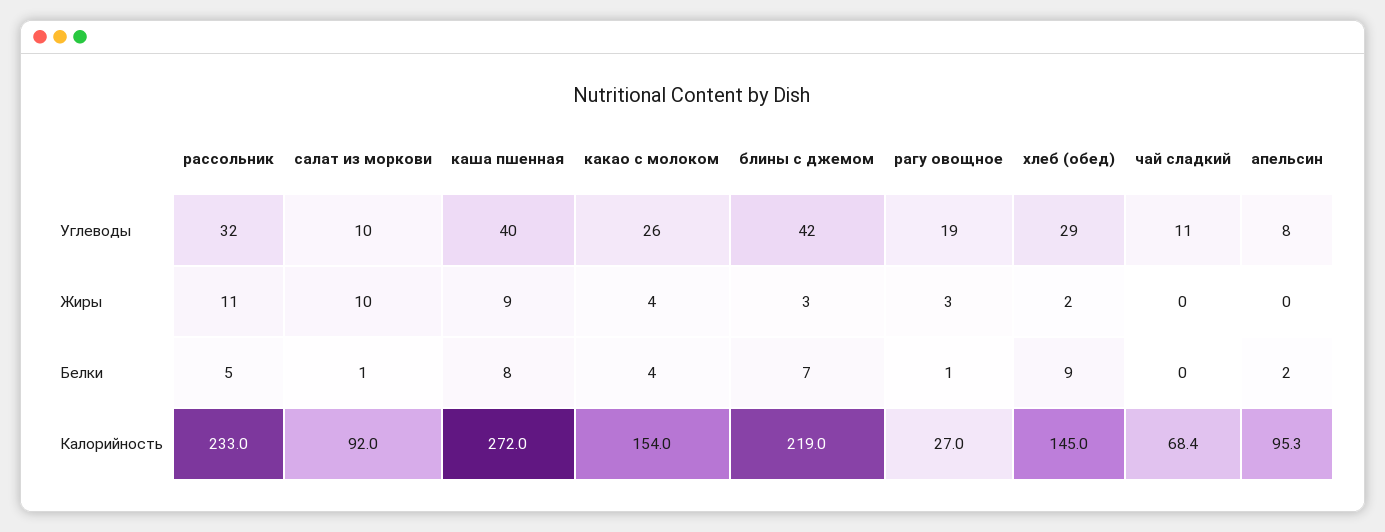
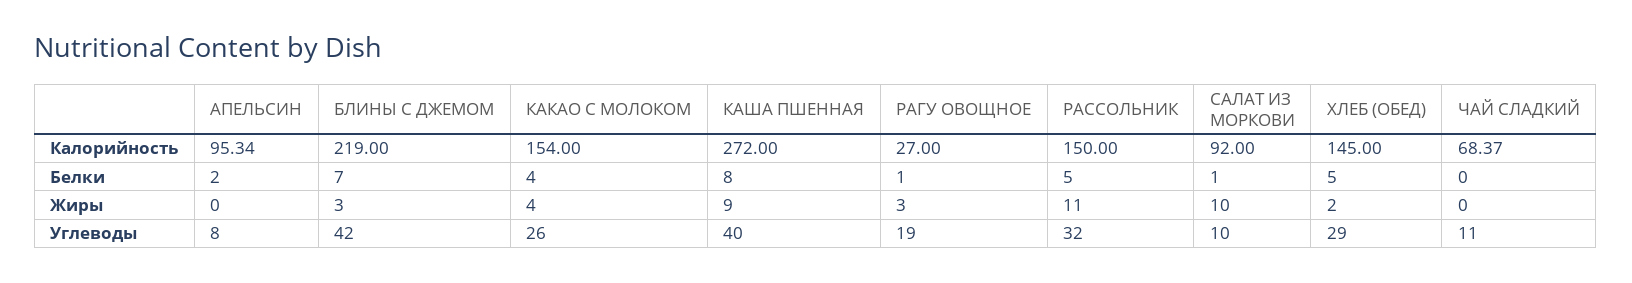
хлеб (обед), Белки: 9 -> 5
рассольник, Калорийность: 233 -> 150

